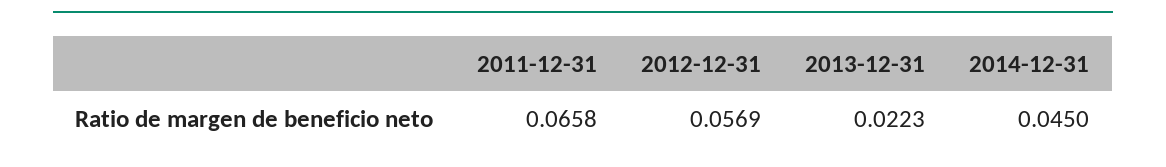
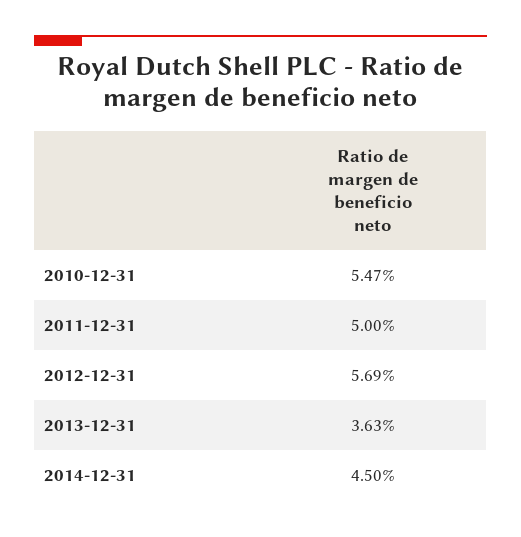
2011-12-31: 0.0658 -> 0.05
2013-12-31: 0.0223 -> 0.0363
2010-12-31: none -> 0.0547

